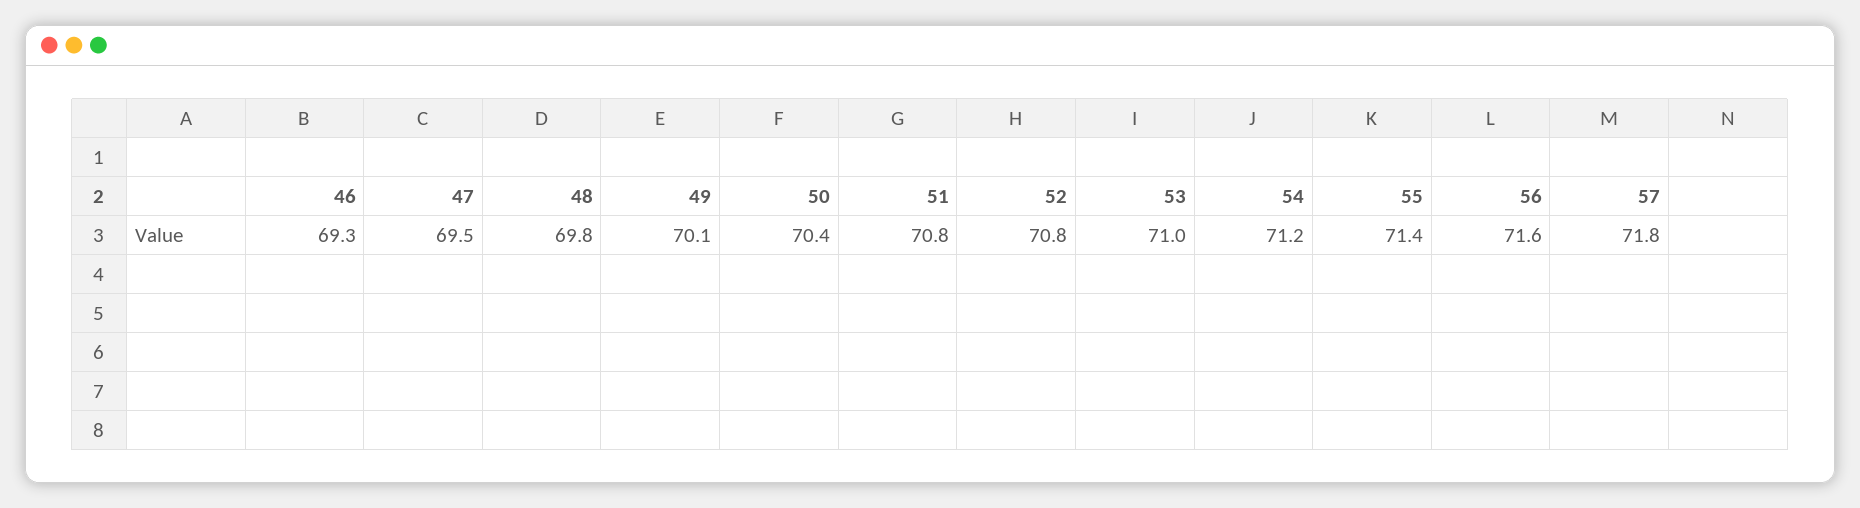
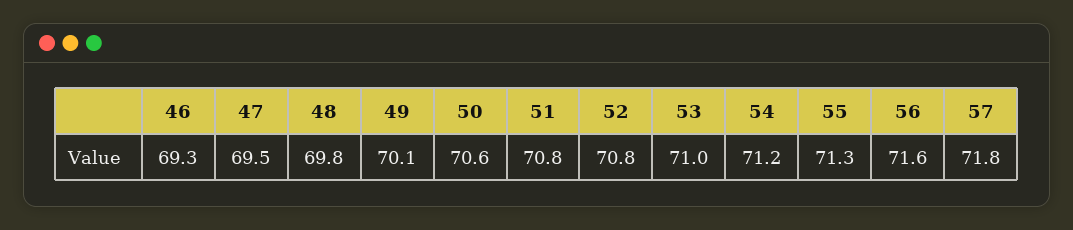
50: 70.4 -> 70.6
55: 71.4 -> 71.3

